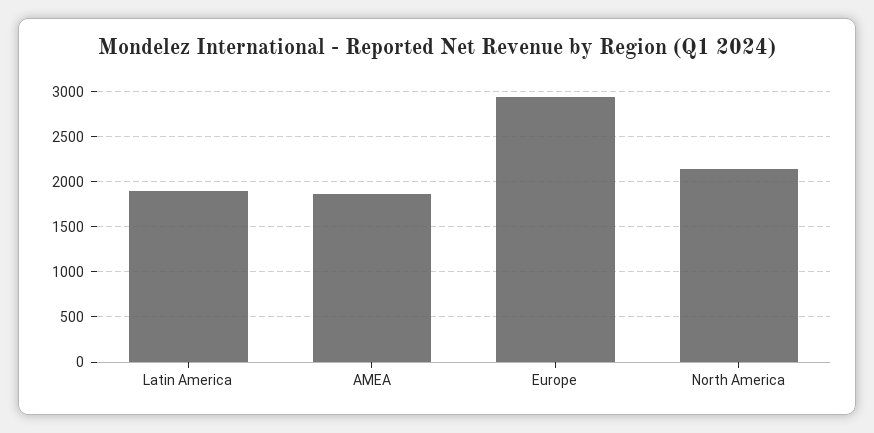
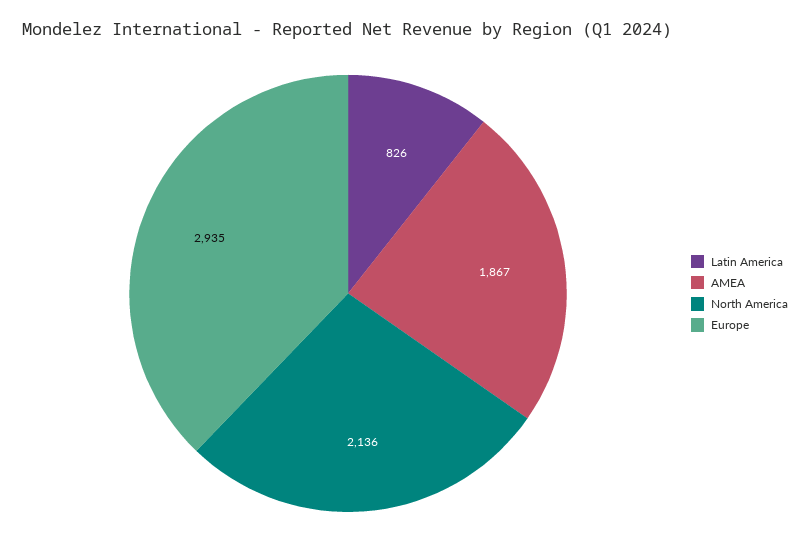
Latin America: 1900 -> 826

